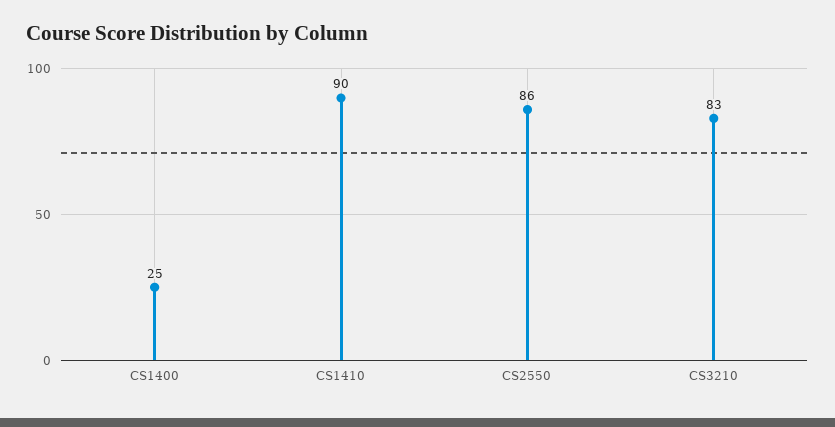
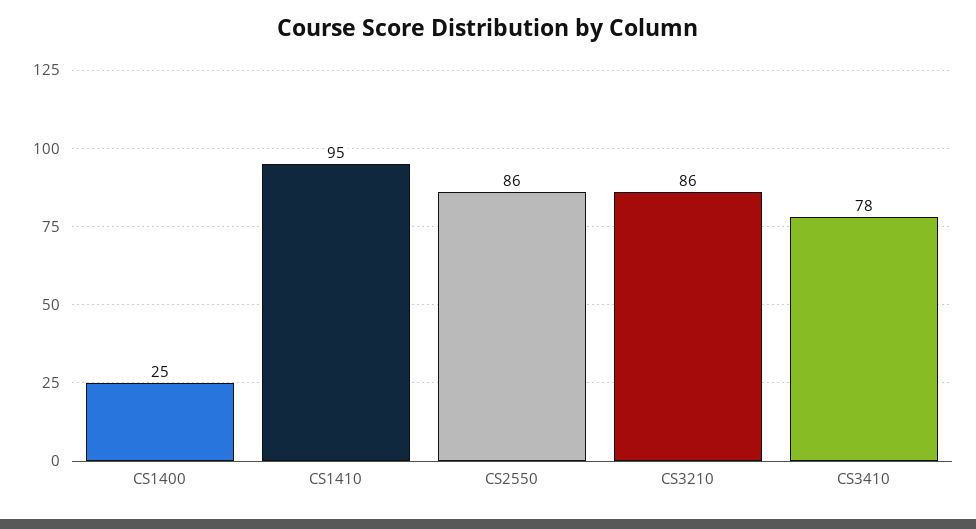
CS1410: 90 -> 95
CS3210: 83 -> 86
CS3410: none -> 78

